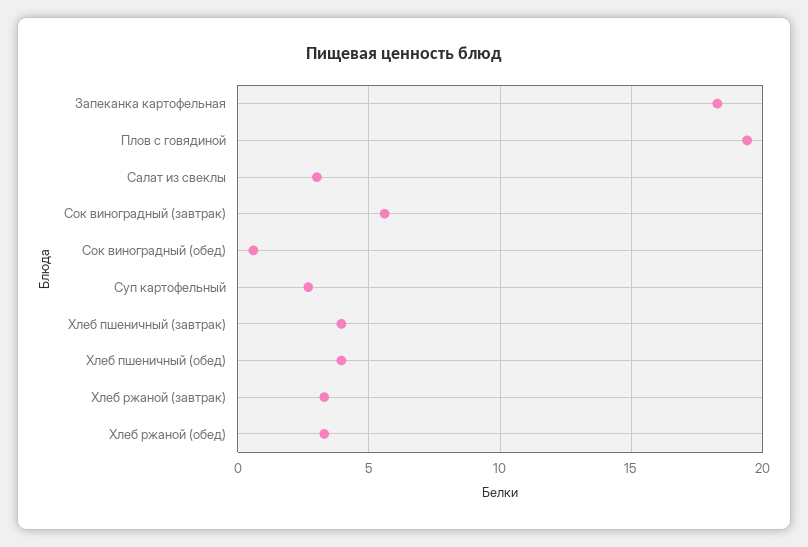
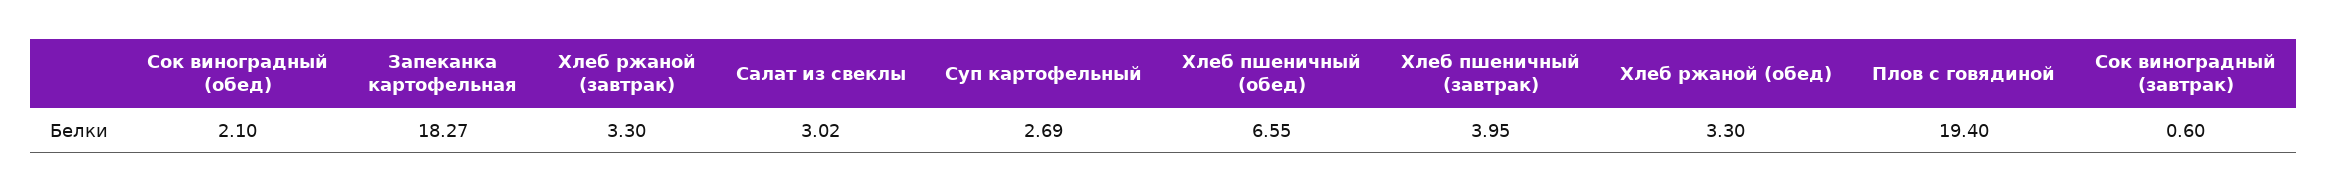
Сок виноградный (завтрак): 5.5 -> 0.6
Сок виноградный (обед): 0.5 -> 2.1
Хлеб пшеничный (обед): 4 -> 6.55

